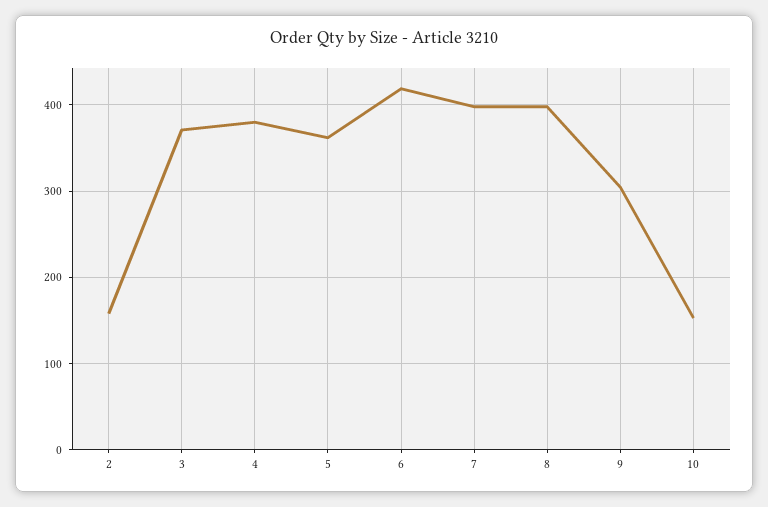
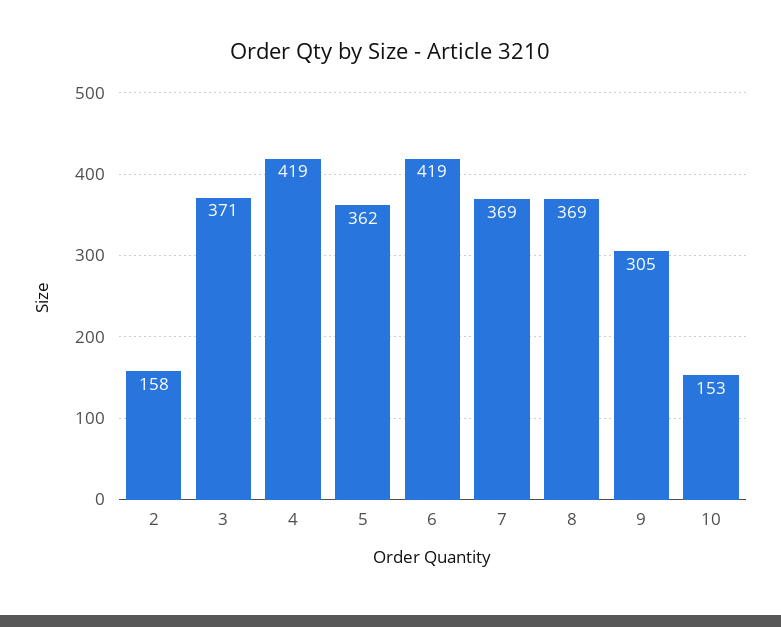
4: 380 -> 419
7: 400 -> 369
8: 400 -> 369

